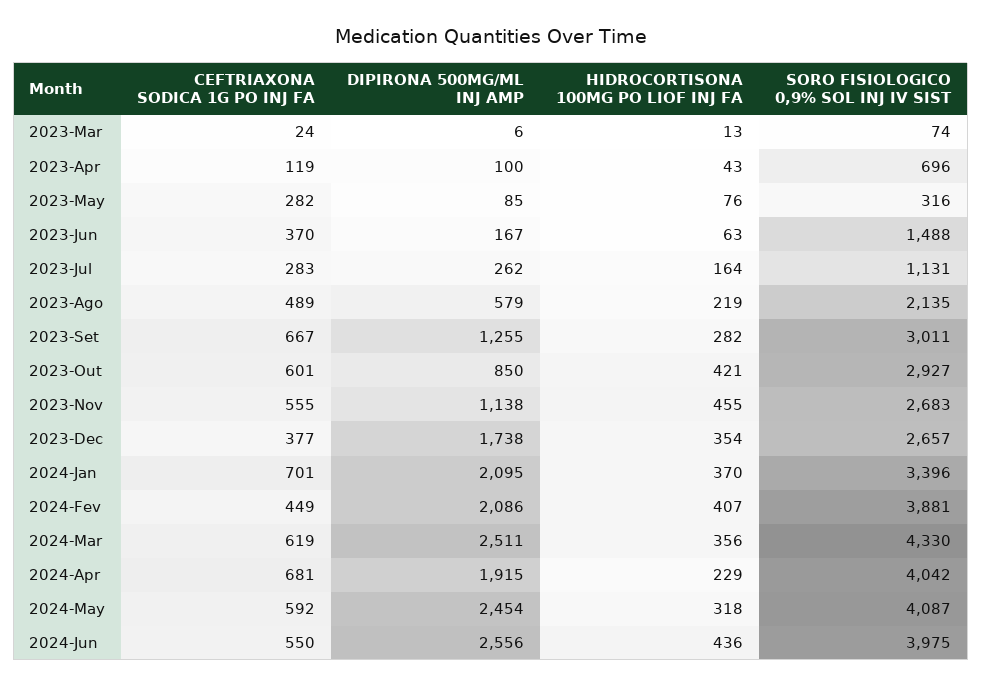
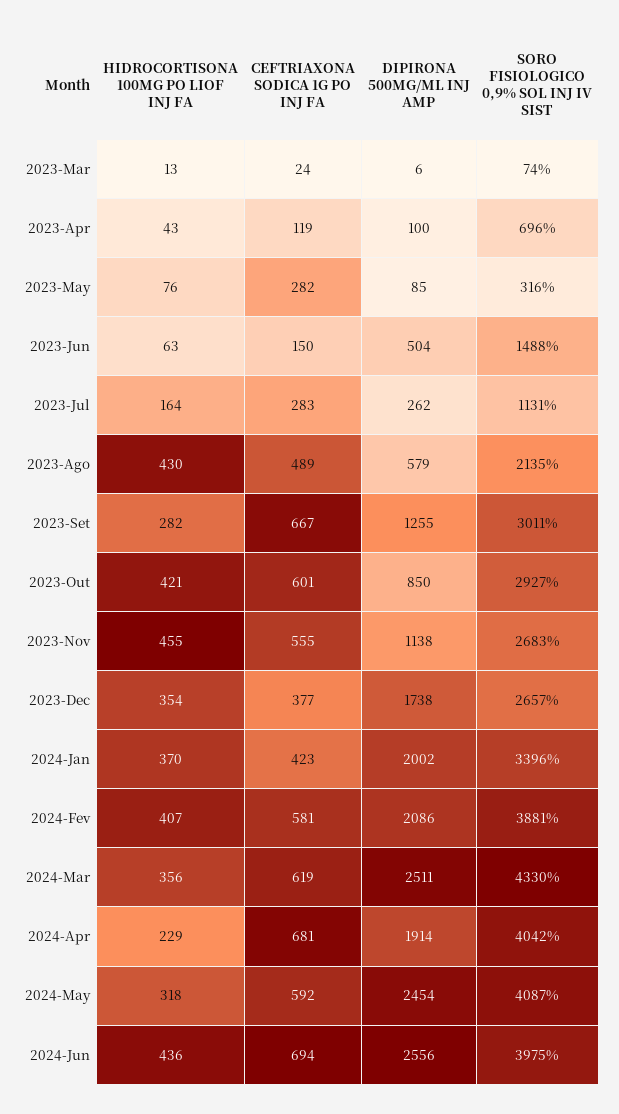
CEFTRIAXONA SODICA 1G PO INJ FA, 2023-Jun: 370 -> 150
DIPIRONA 500MG/ML INJ AMP, 2023-Jun: 167 -> 504
HIDROCORTISONA 100MG PO LIOF INJ FA, 2023-Ago: 219 -> 430
CEFTRIAXONA SODICA 1G PO INJ FA, 2024-Jan: 701 -> 423
DIPIRONA 500MG/ML INJ AMP, 2024-Jan: 2095 -> 2002
CEFTRIAXONA SODICA 1G PO INJ FA, 2024-Fev: 449 -> 581
DIPIRONA 500MG/ML INJ AMP, 2024-Apr: 1915 -> 1914
CEFTRIAXONA SODICA 1G PO INJ FA, 2024-Jun: 550 -> 694

